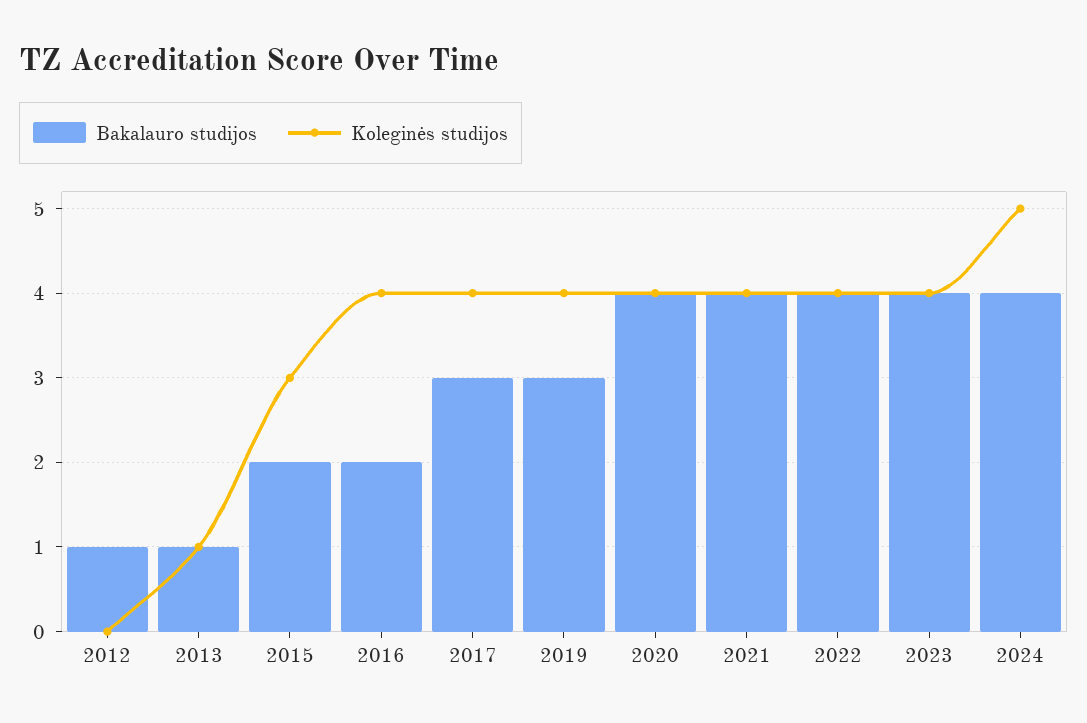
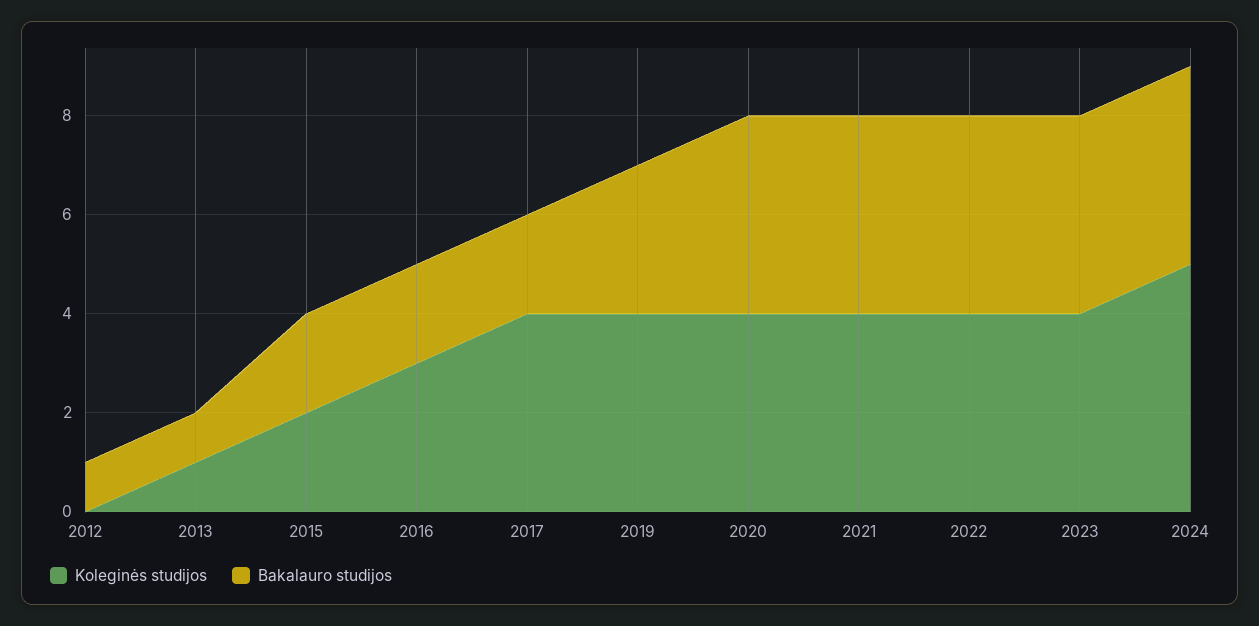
Koleginės studijos, 2015: 3 -> 2
Koleginės studijos, 2016: 4 -> 3
Bakalauro studijos, 2017: 3 -> 2

